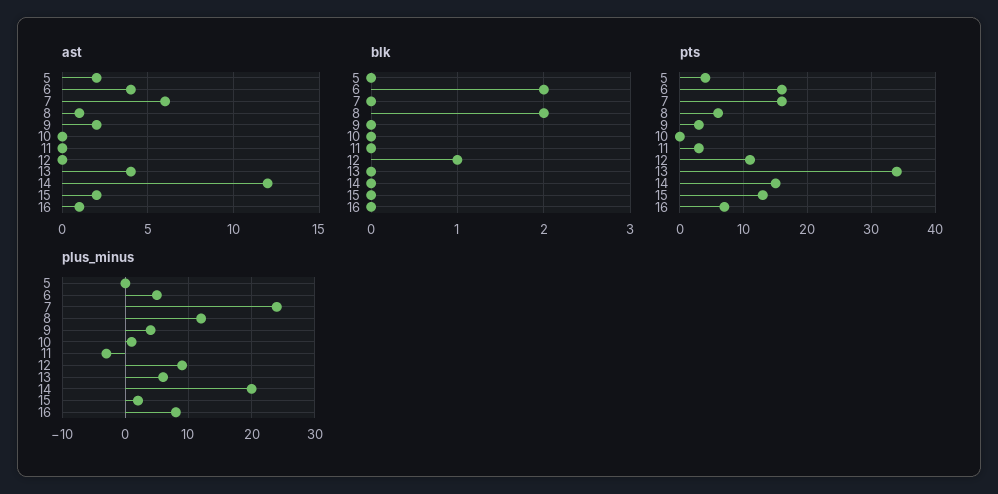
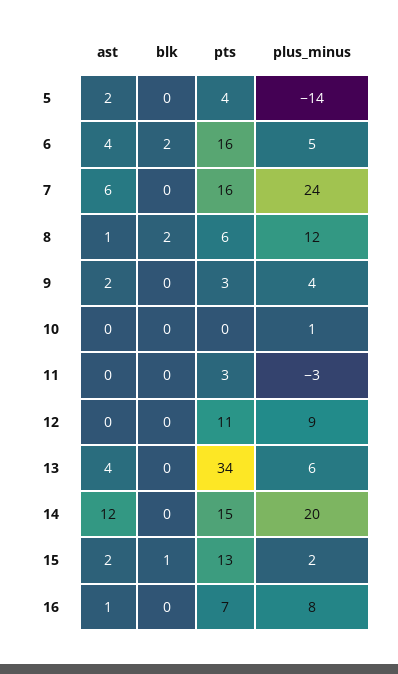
blk, 12: 1 -> 0
blk, 15: 0 -> 1
plus_minus, 5: 0 -> -14

